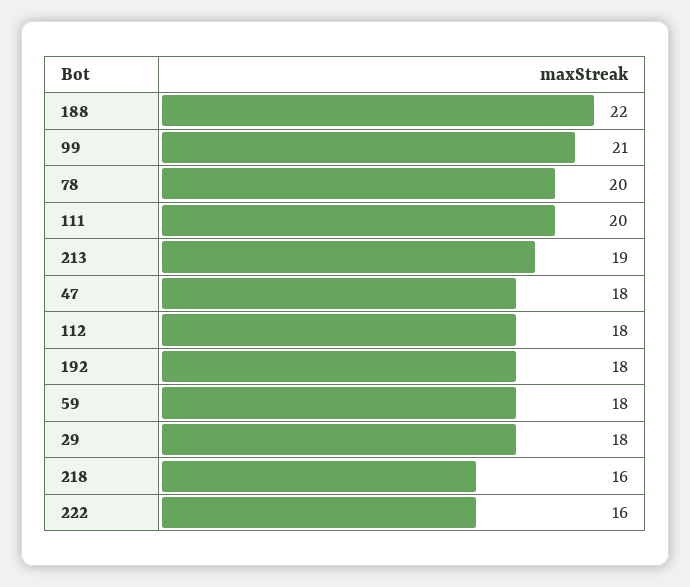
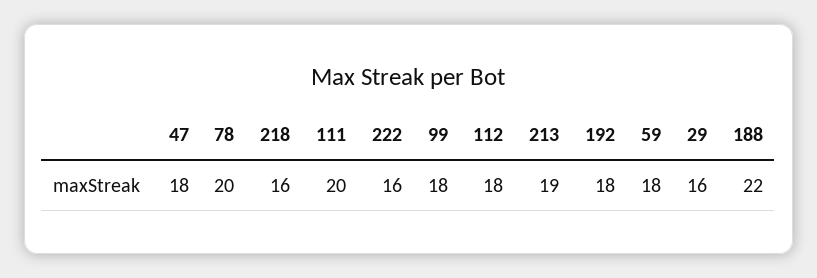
99: 21 -> 18
29: 18 -> 16

